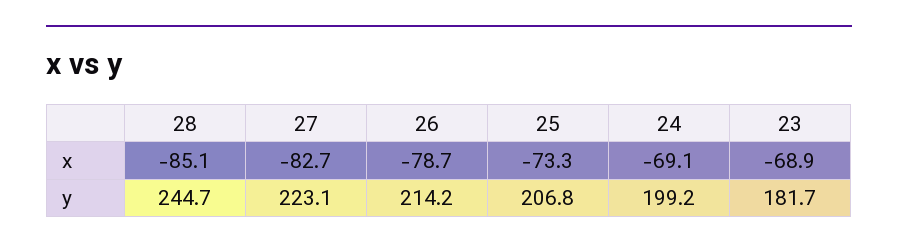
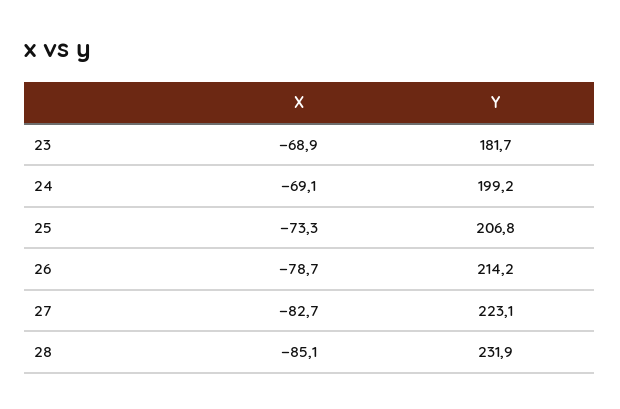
28, y: 244.7 -> 231.9

